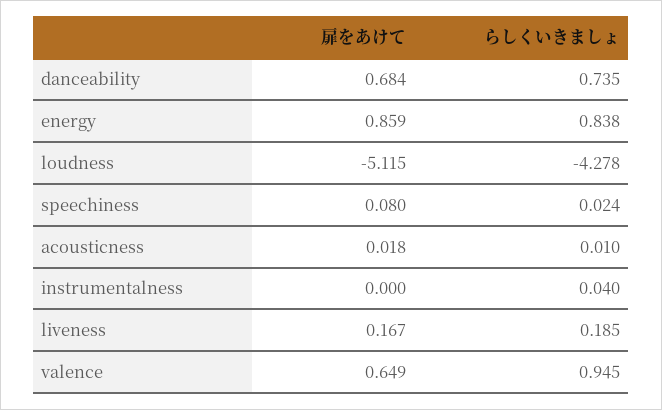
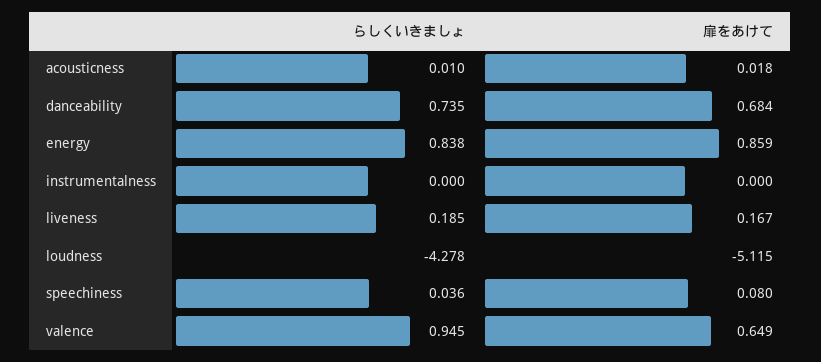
らしくいきましょ, speechiness: 0.024 -> 0.036
らしくいきましょ, instrumentalness: 0.04 -> 0

